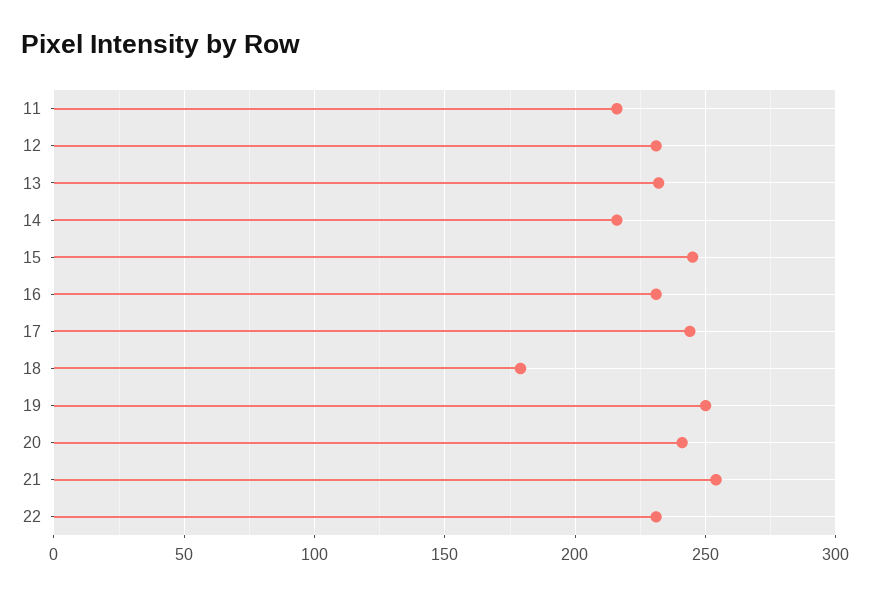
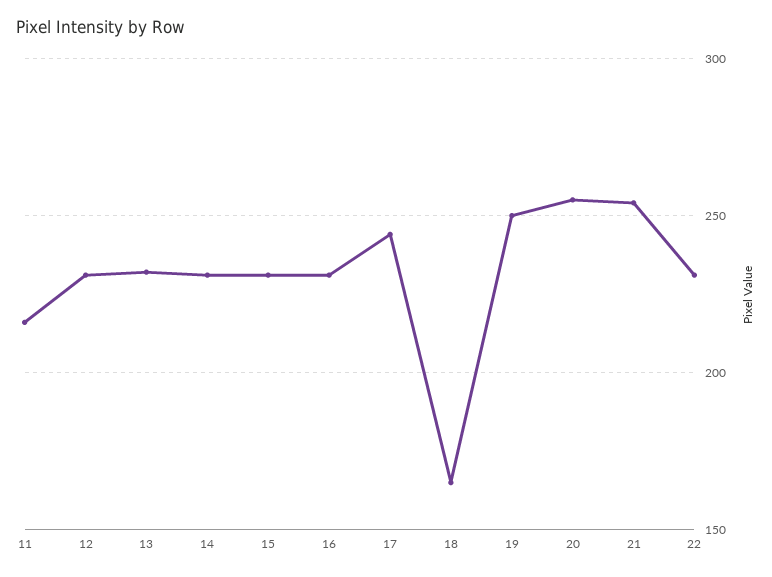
14: 215 -> 230
15: 245 -> 230
18: 180 -> 165
20: 240 -> 255

